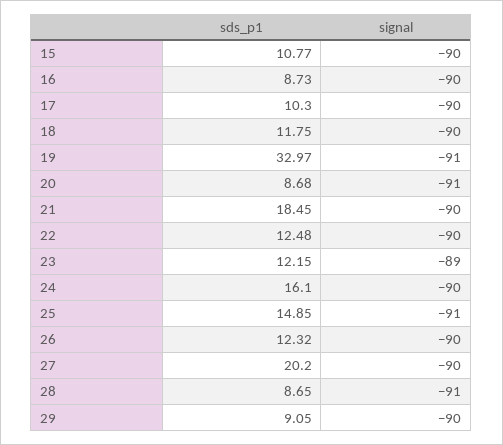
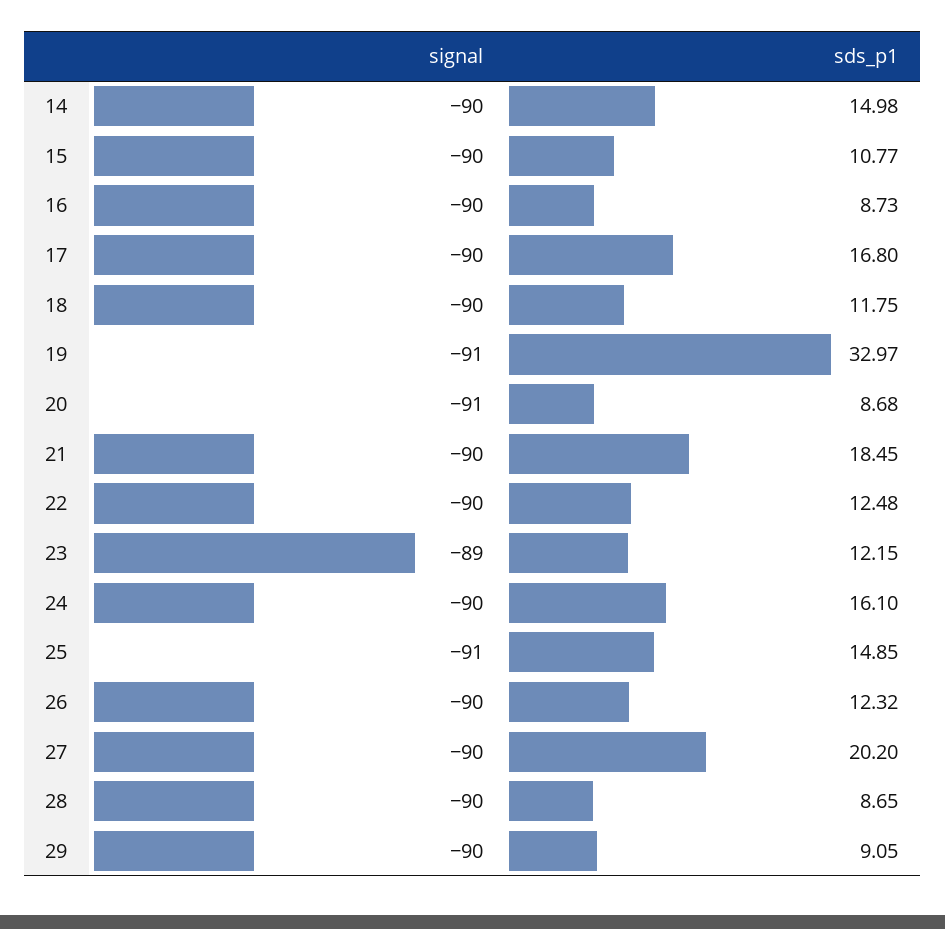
sds_p1, 17: 10.3 -> 16.8
signal, 28: -91 -> -90
signal, 14: none -> -90
sds_p1, 14: none -> 14.98

